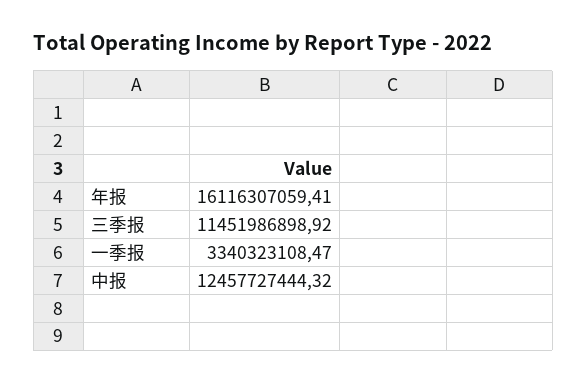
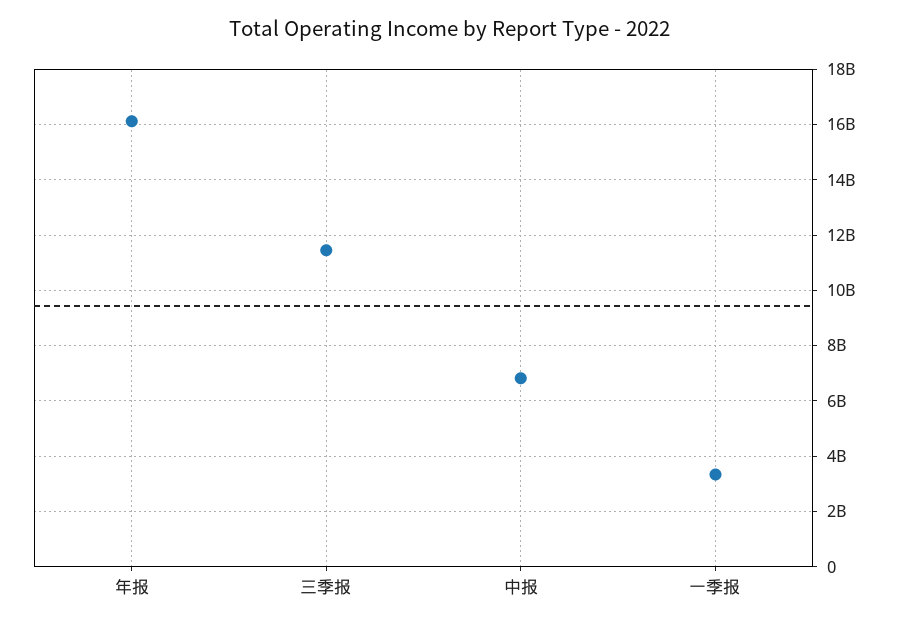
中报: 12457727444.32 -> 6750000000

